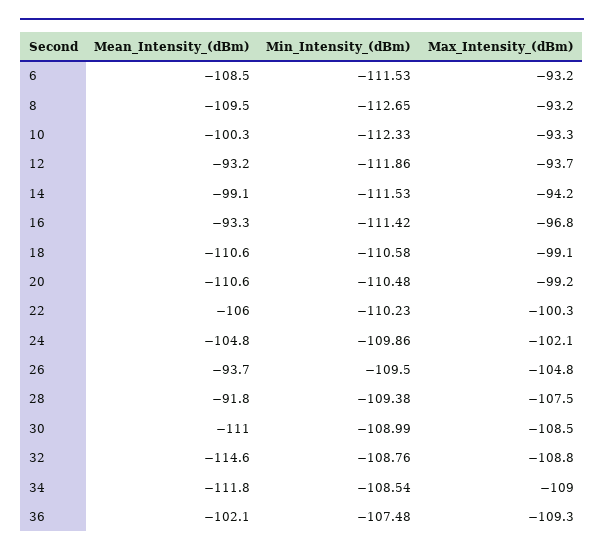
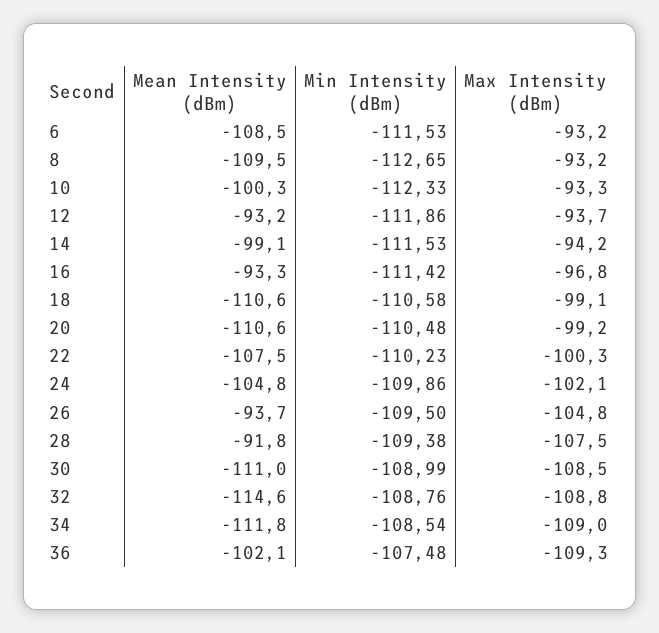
Mean_Intensity_(dBm), 22: -106 -> -107.5

